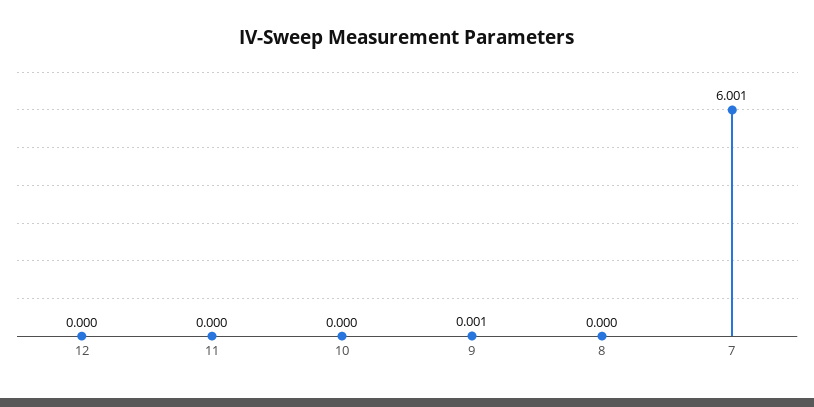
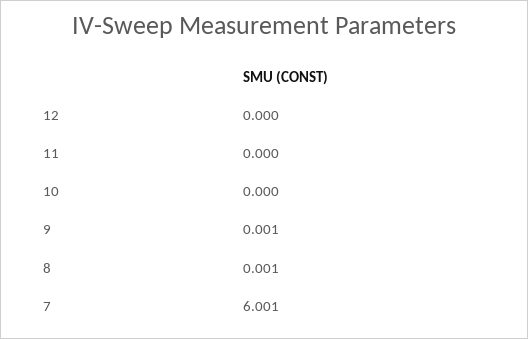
8: 0 -> 0.001

